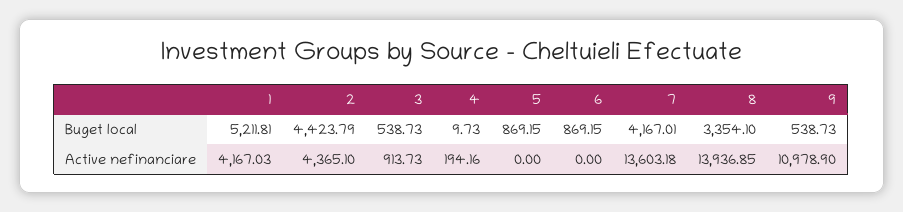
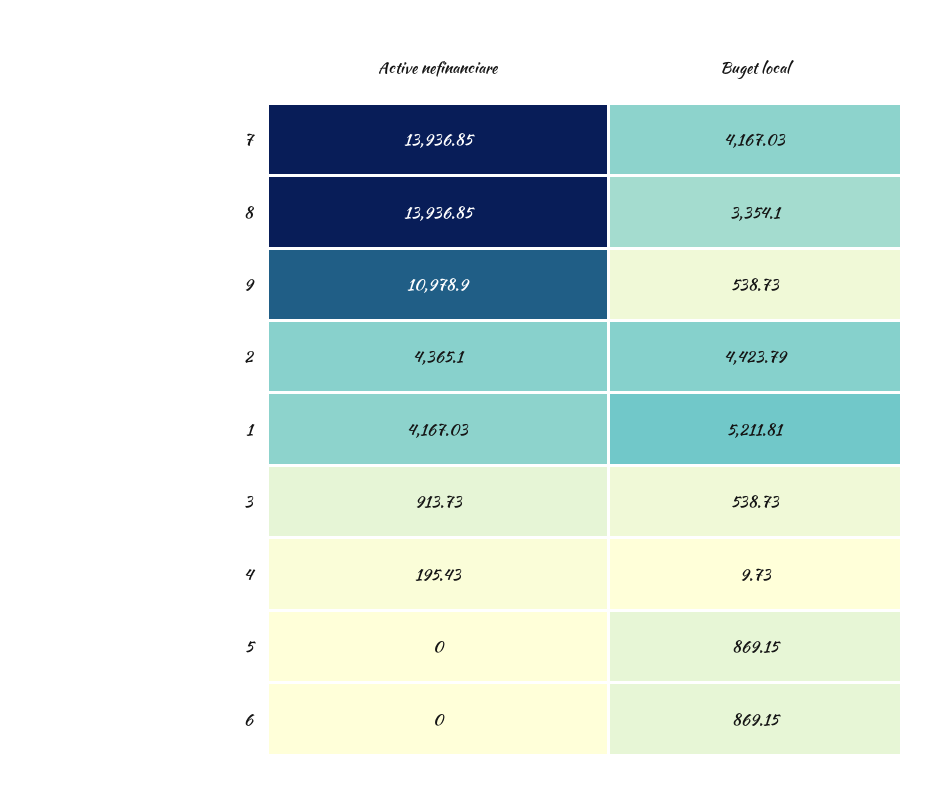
7, Buget local: 4167.01 -> 4167.03
4, Active nefinanciare: 194.16 -> 195.43
7, Active nefinanciare: 13603.18 -> 13936.85

